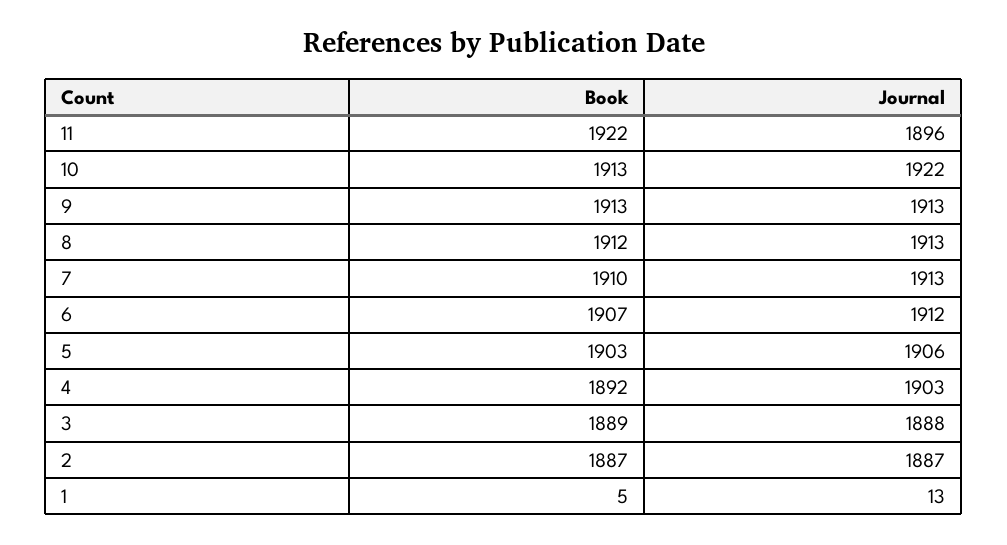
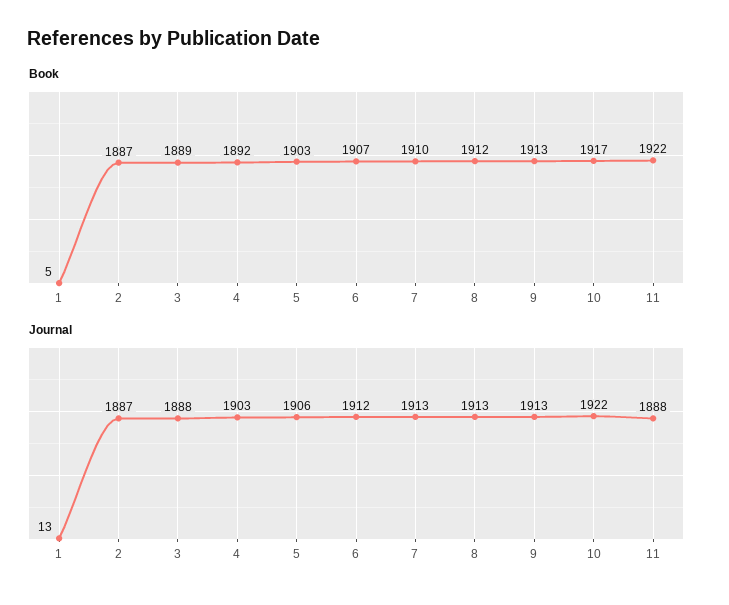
Journal, 11: 1896 -> 1888
Book, 10: 1913 -> 1917

